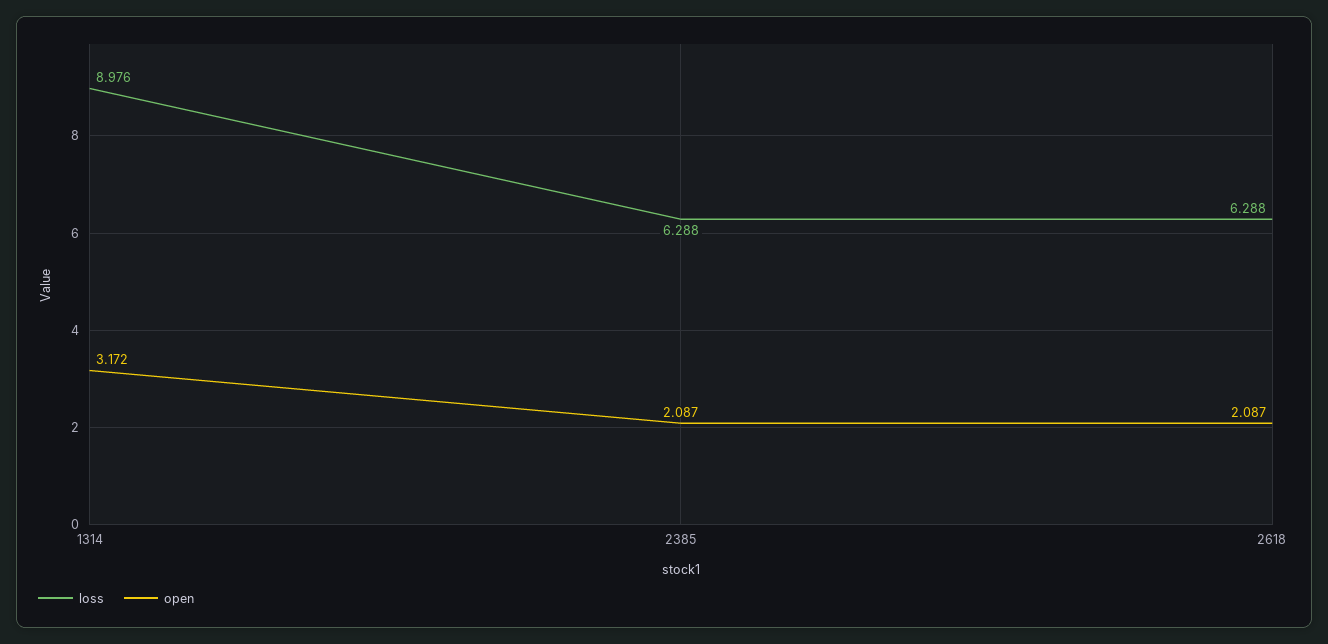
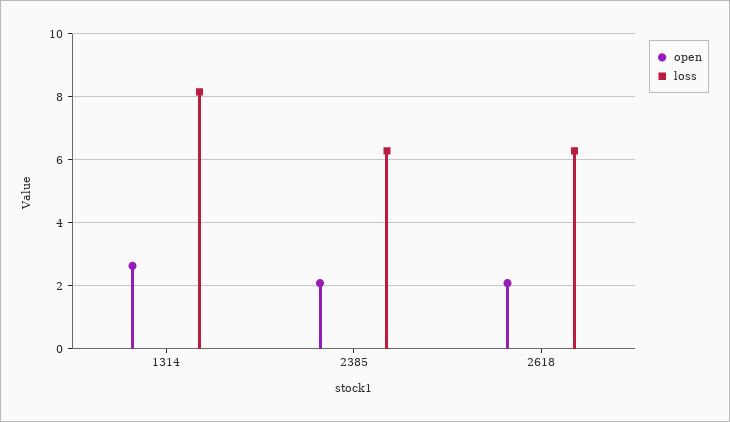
loss, 1314: 8.976 -> 8.2
open, 1314: 3.172 -> 2.6

